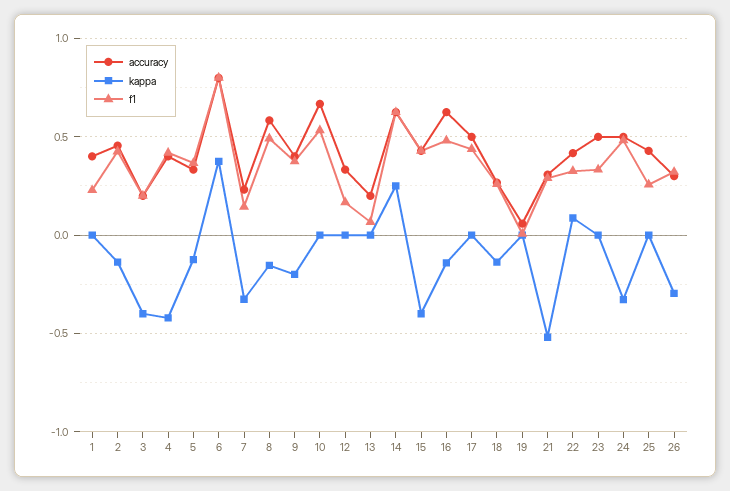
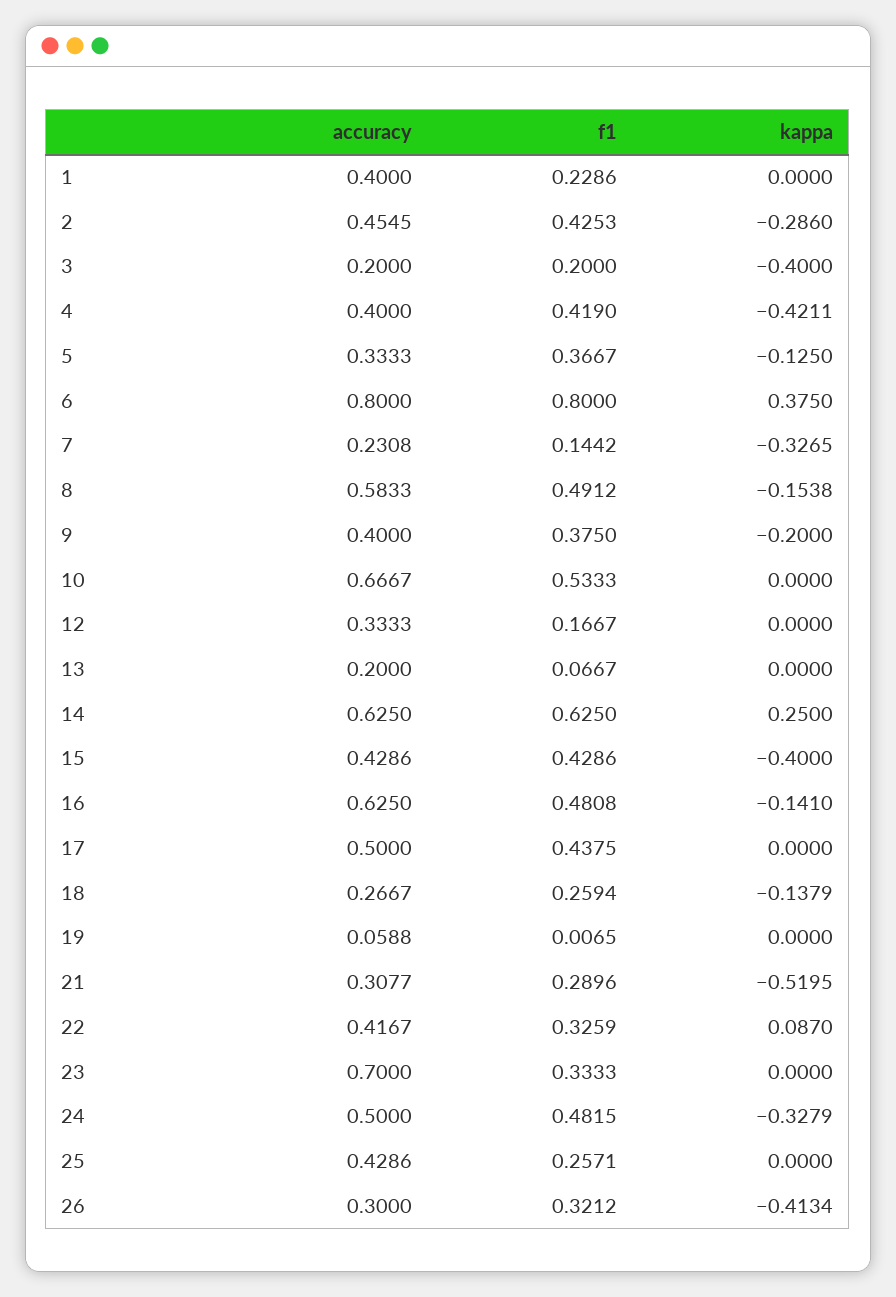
kappa, 2: -0.15 -> -0.286
accuracy, 23: 0.5 -> 0.7
kappa, 26: -0.3 -> -0.4134

